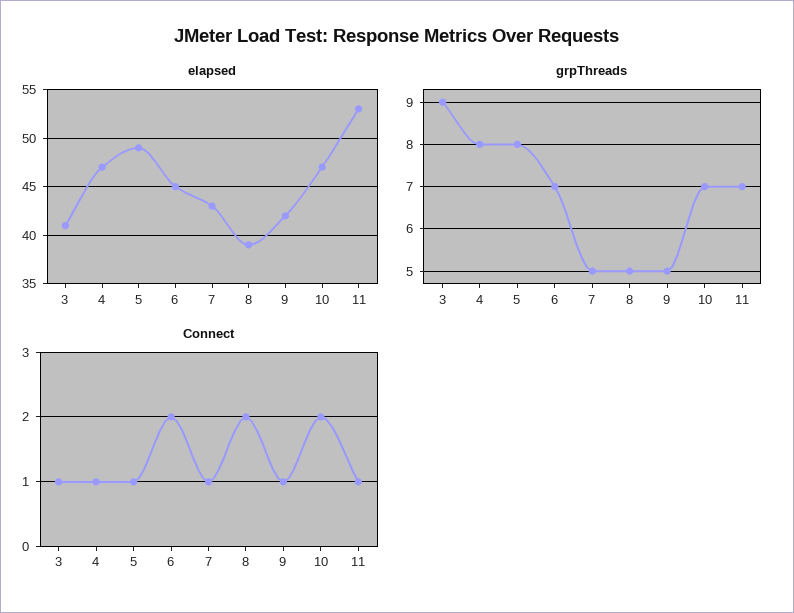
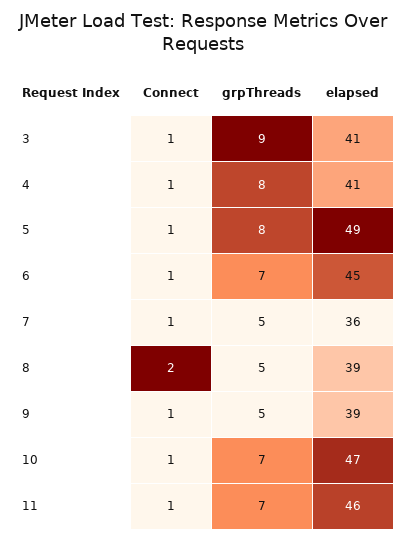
elapsed, 4: 47 -> 41
elapsed, 7: 43 -> 36
elapsed, 9: 42 -> 39
elapsed, 11: 53 -> 46
Connect, 6: 2 -> 1
Connect, 10: 2 -> 1

